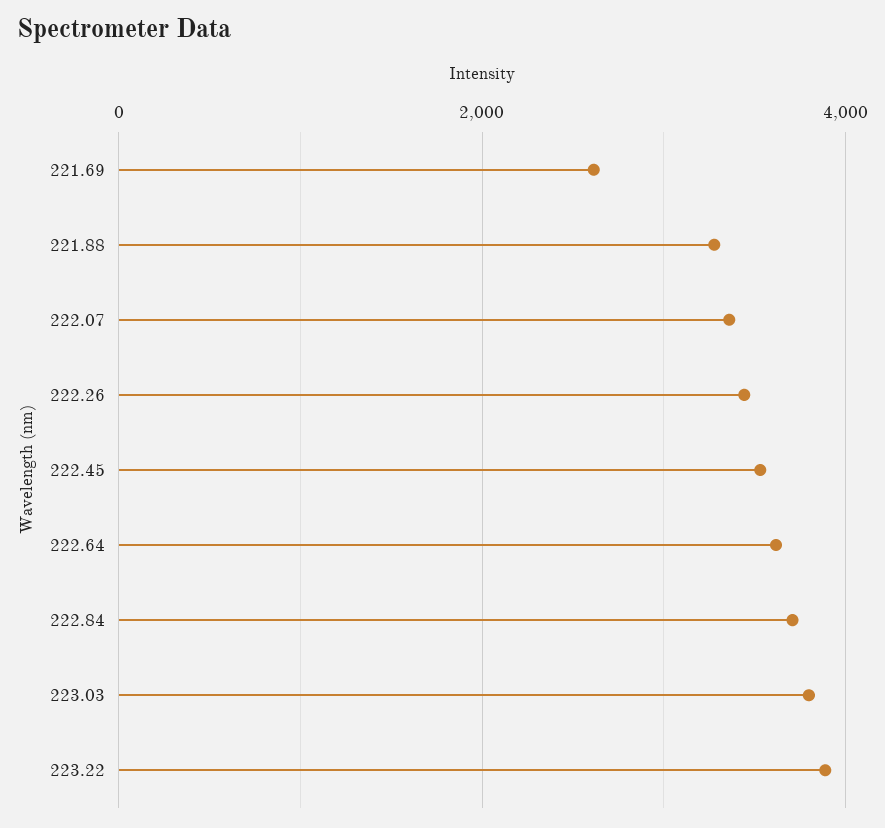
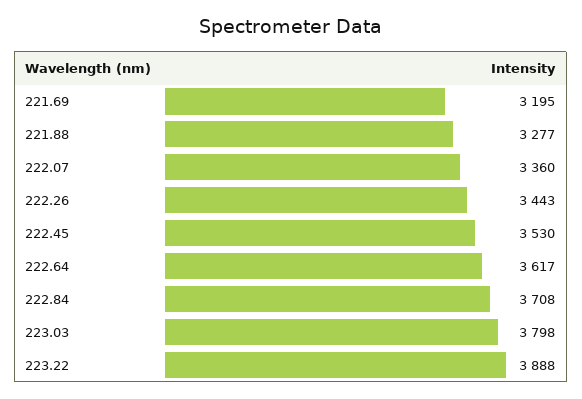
221.69: 2600 -> 3195

